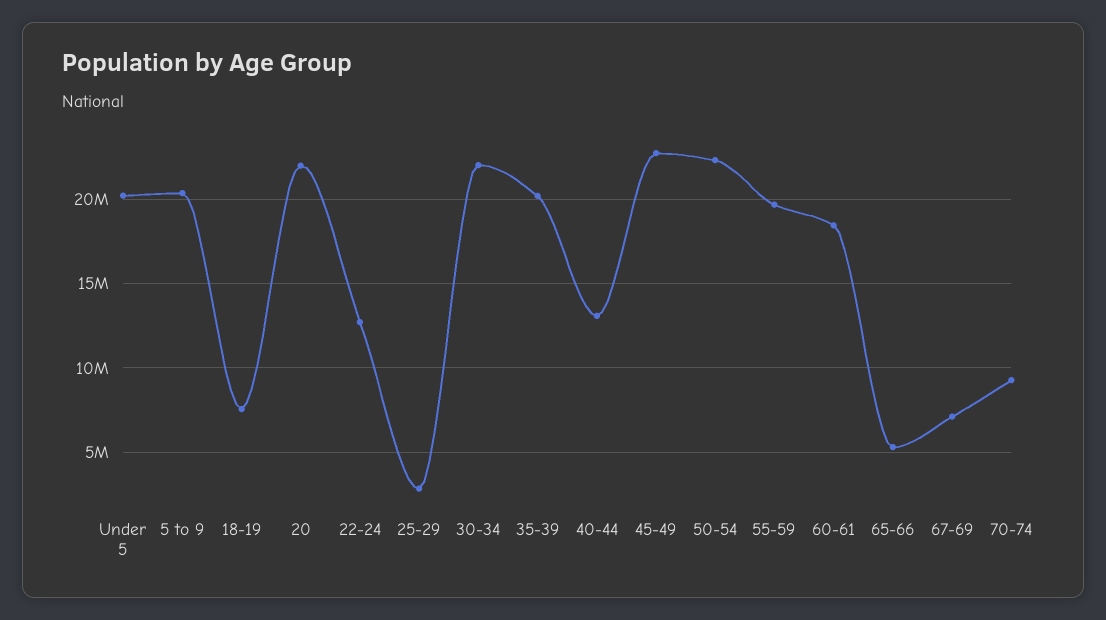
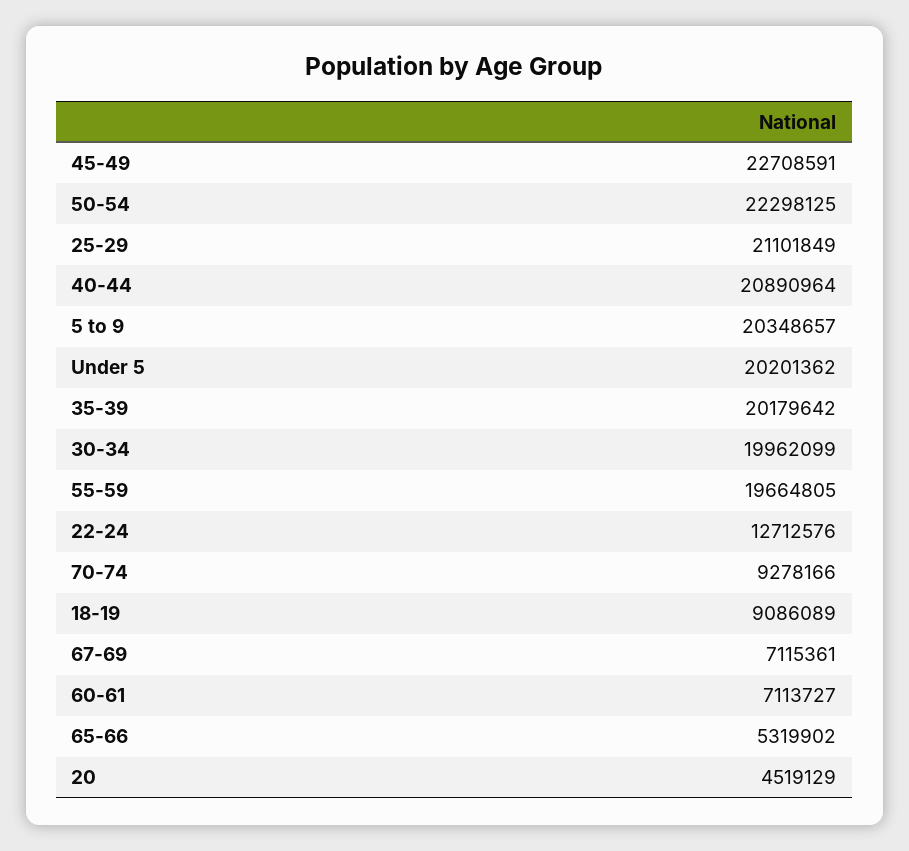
18-19: 7500000 -> 9086089
20: 22000000 -> 4519129
25-29: 3000000 -> 21101849
30-34: 22000000 -> 19962099
40-44: 13000000 -> 20890964
60-61: 18500000 -> 7113727

